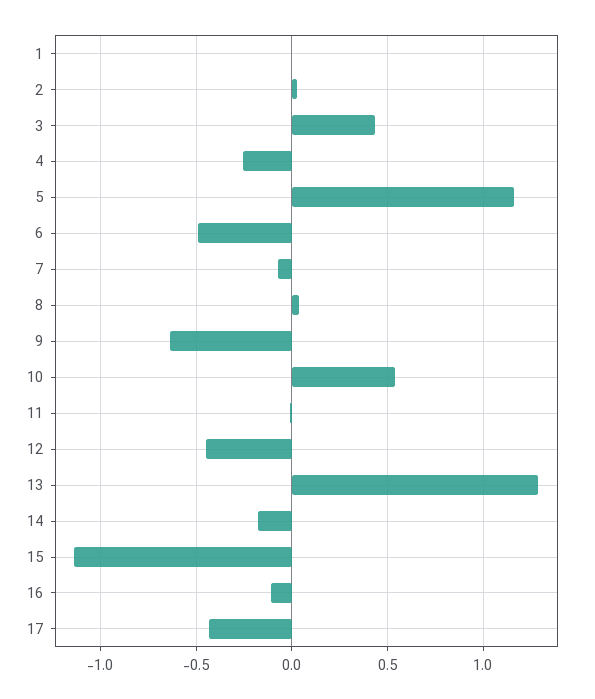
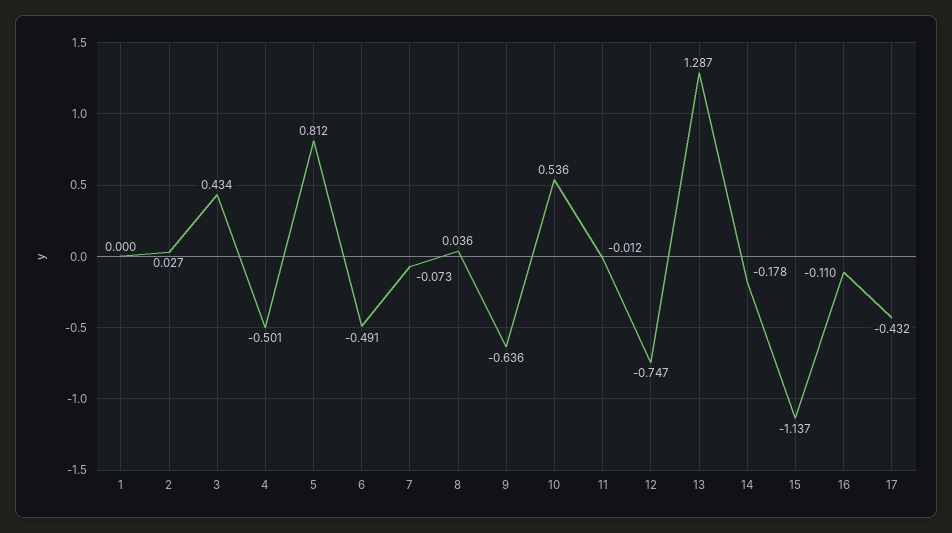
4: -0.25 -> -0.501
5: 1.15 -> 0.812
12: -0.45 -> -0.747

